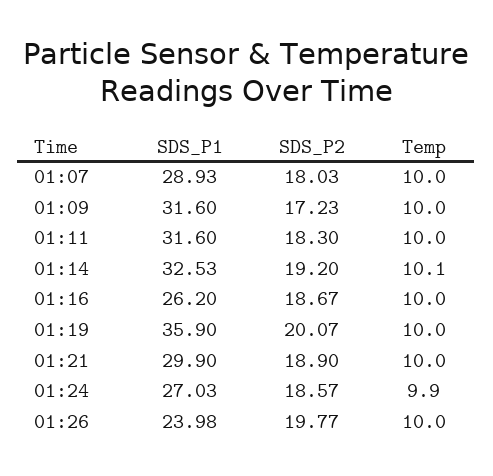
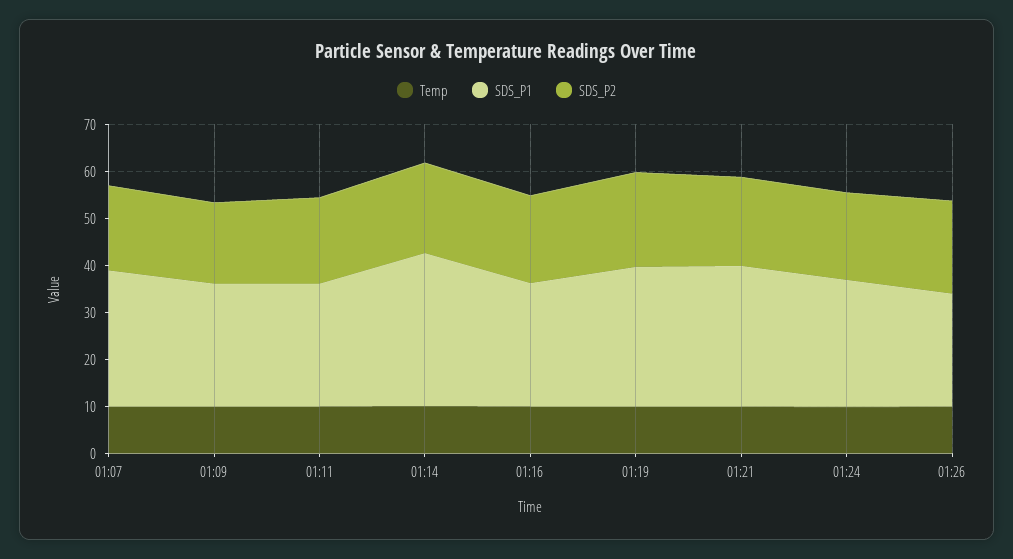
SDS_P1, 01:09: 31.6 -> 26
SDS_P1, 01:11: 31.6 -> 26
SDS_P1, 01:19: 35.9 -> 30

